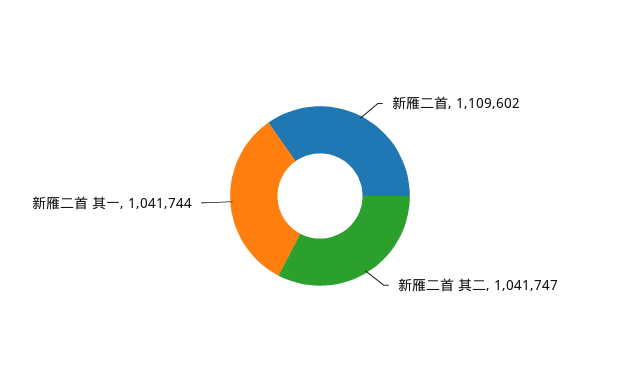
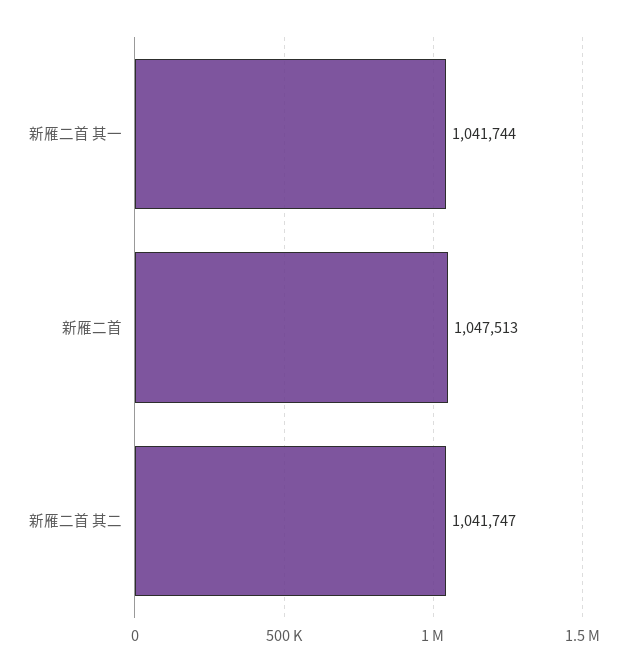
新雁二首: 1109602 -> 1047513

